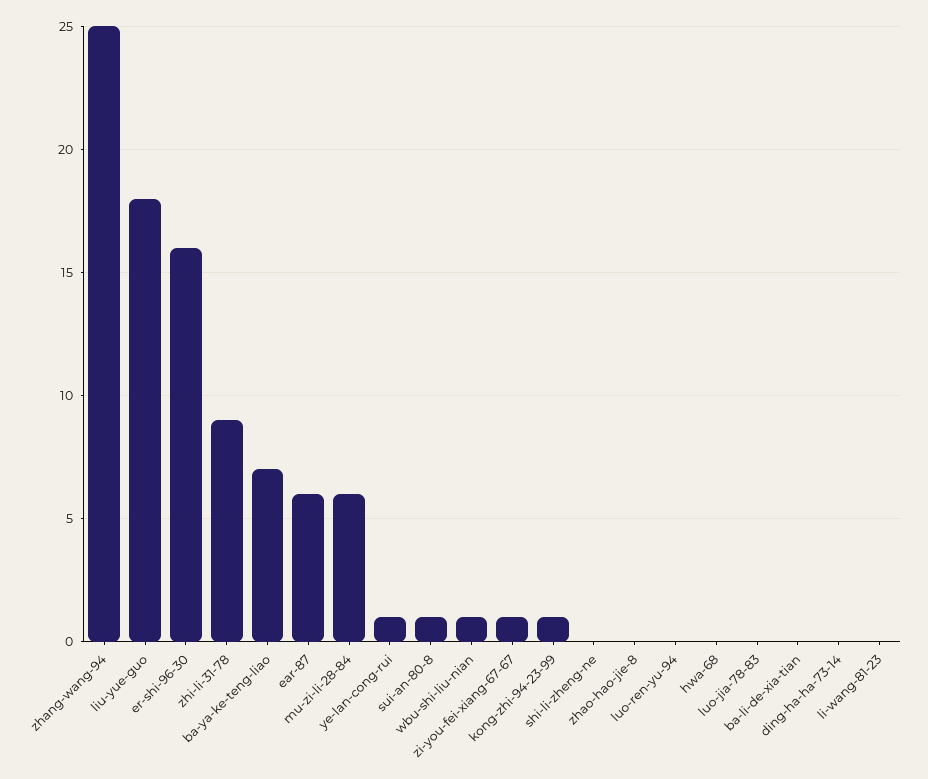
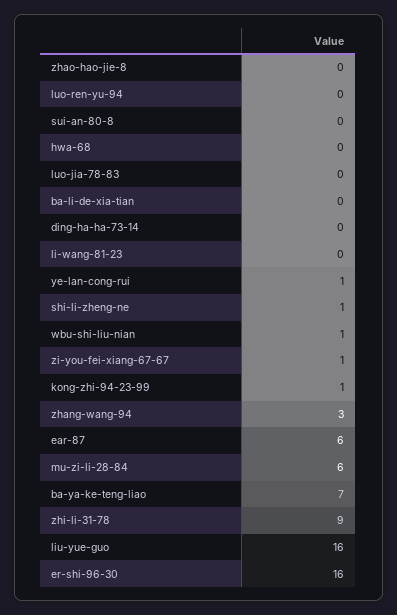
zhang-wang-94: 25 -> 3
liu-yue-guo: 18 -> 16
sui-an-80-8: 1 -> 0
shi-li-zheng-ne: 0 -> 1

